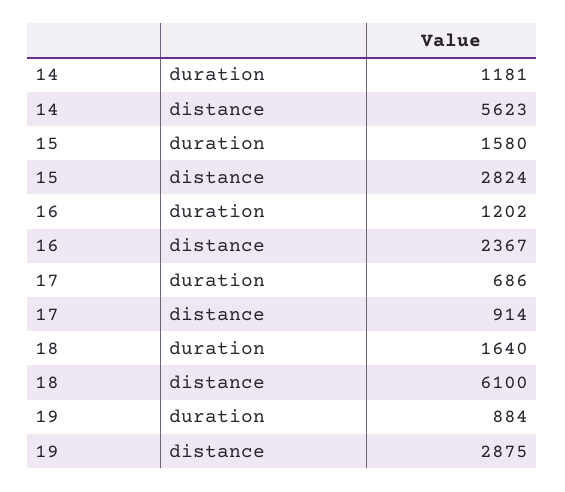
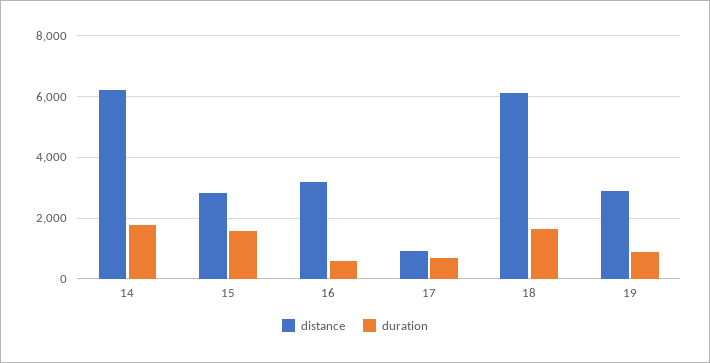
duration, 14: 1181 -> 1800
distance, 14: 5623 -> 6200
duration, 16: 1202 -> 600
distance, 16: 2367 -> 3200

